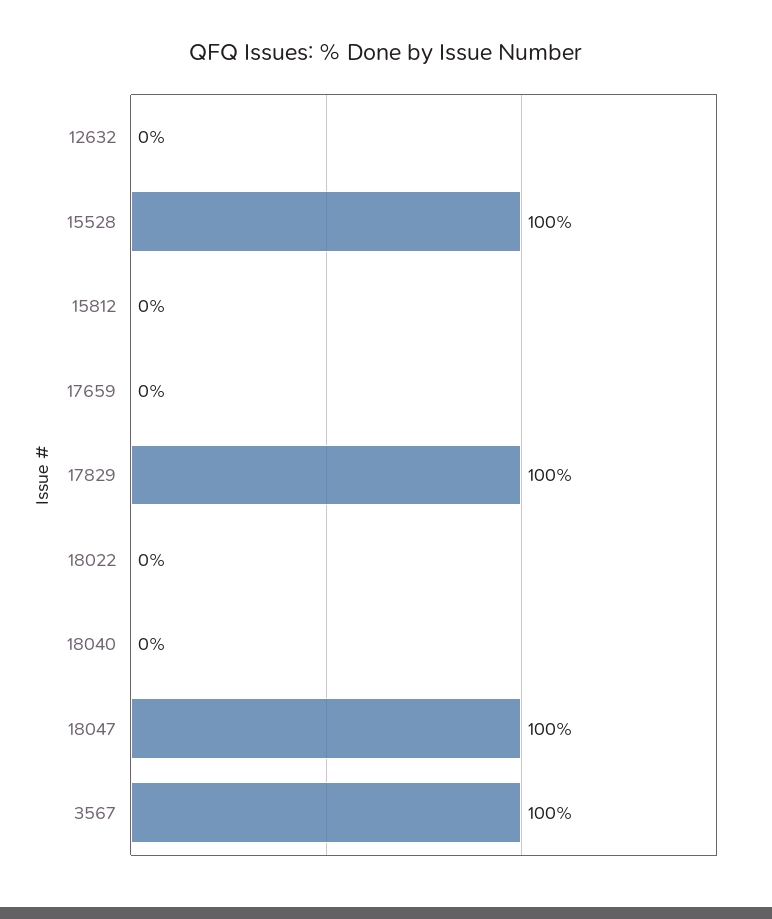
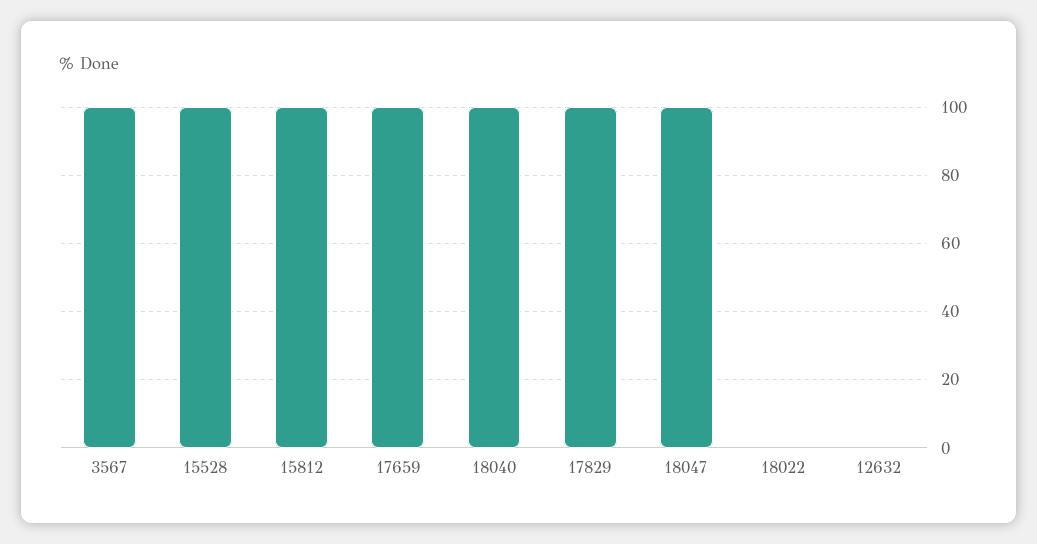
15812: 0 -> 100
17659: 0 -> 100
18040: 0 -> 100

